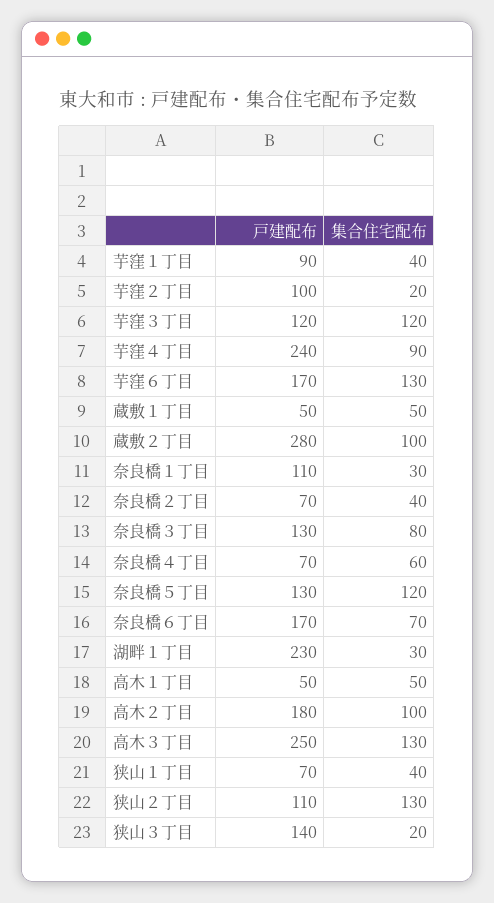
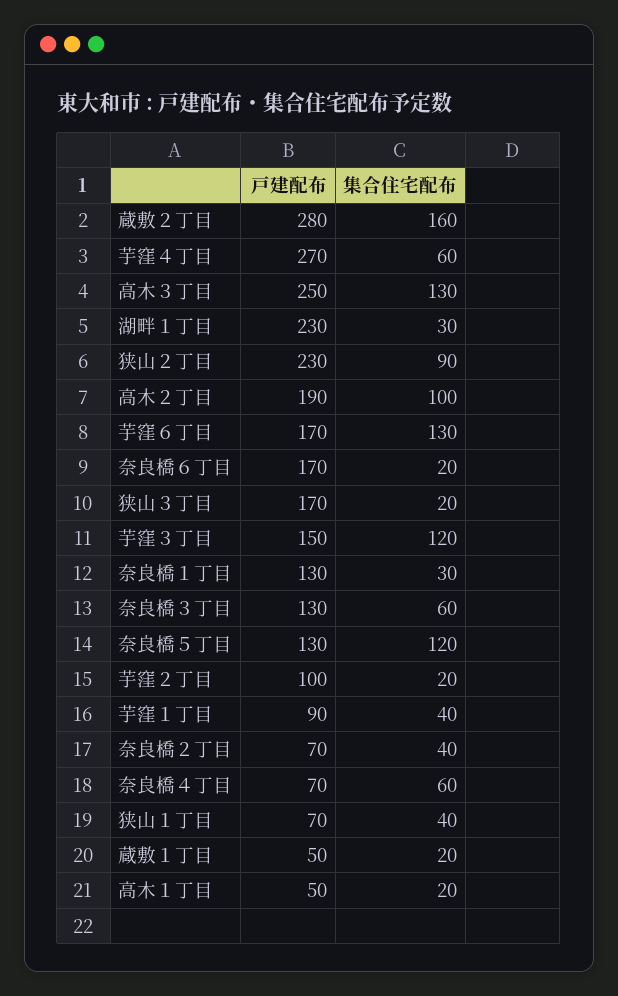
戸建配布, 芋窪３丁目: 120 -> 150
戸建配布, 芋窪４丁目: 240 -> 270
集合住宅配布, 芋窪４丁目: 90 -> 60
集合住宅配布, 蔵敷１丁目: 50 -> 20
集合住宅配布, 蔵敷２丁目: 100 -> 160
戸建配布, 奈良橋１丁目: 110 -> 130
集合住宅配布, 奈良橋３丁目: 80 -> 60
集合住宅配布, 奈良橋６丁目: 70 -> 20
集合住宅配布, 高木１丁目: 50 -> 20
戸建配布, 高木２丁目: 180 -> 190
戸建配布, 狭山２丁目: 110 -> 230
集合住宅配布, 狭山２丁目: 130 -> 90
戸建配布, 狭山３丁目: 140 -> 170

